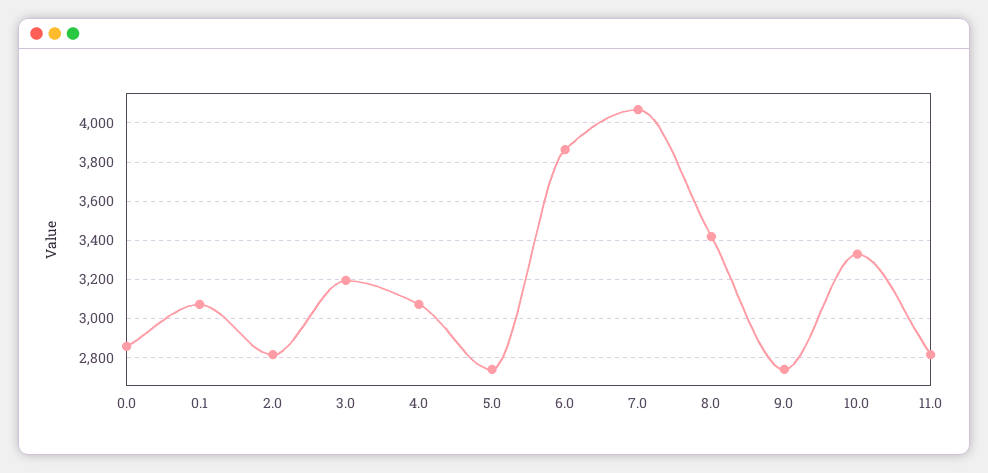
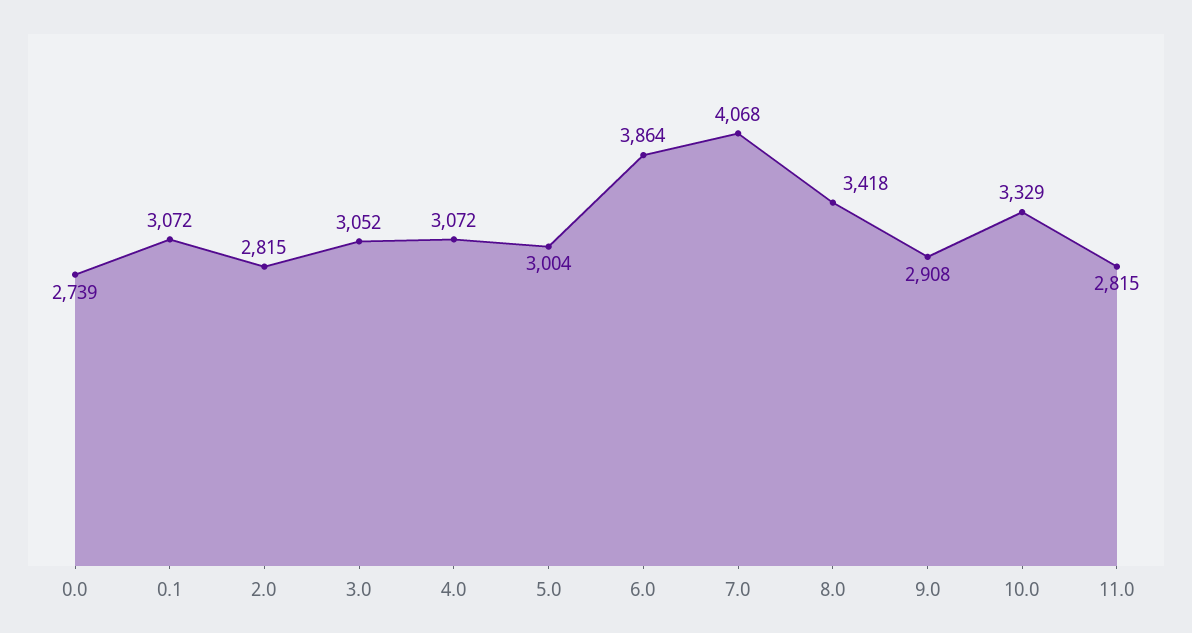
0.0: 2850 -> 2739
3.0: 3200 -> 3052
5.0: 2750 -> 3004
9.0: 2750 -> 2908

